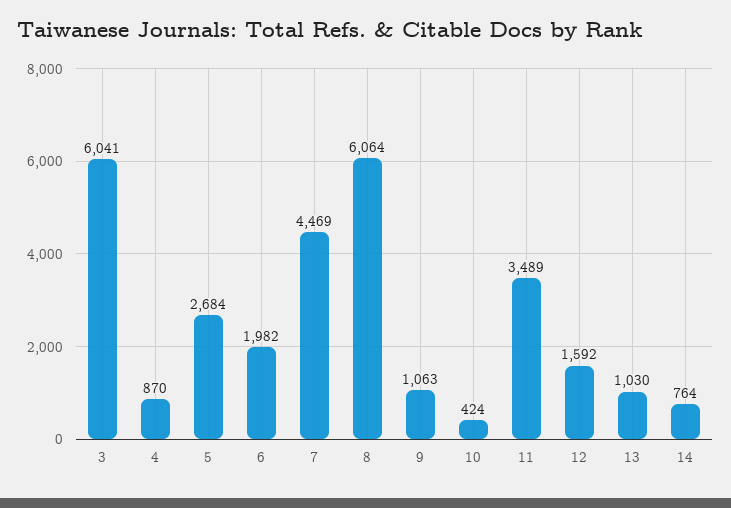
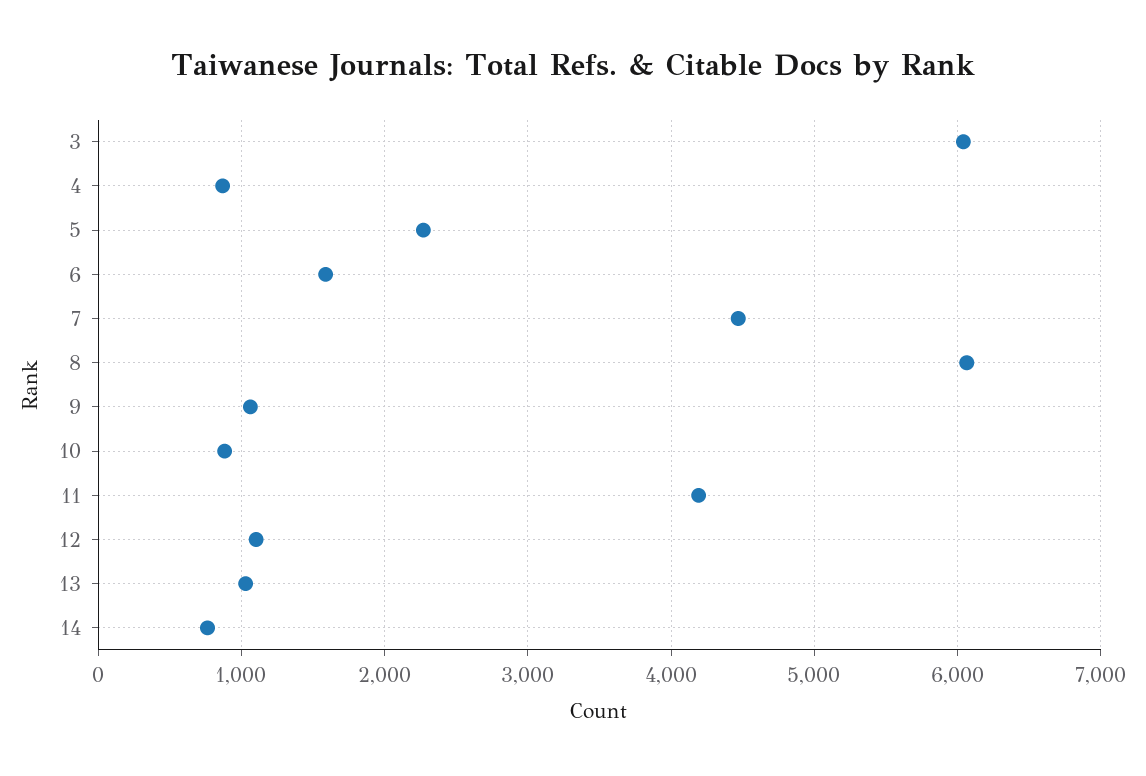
5: 2684 -> 2300
6: 1982 -> 1600
10: 424 -> 900
11: 3489 -> 4200
12: 1592 -> 1100

